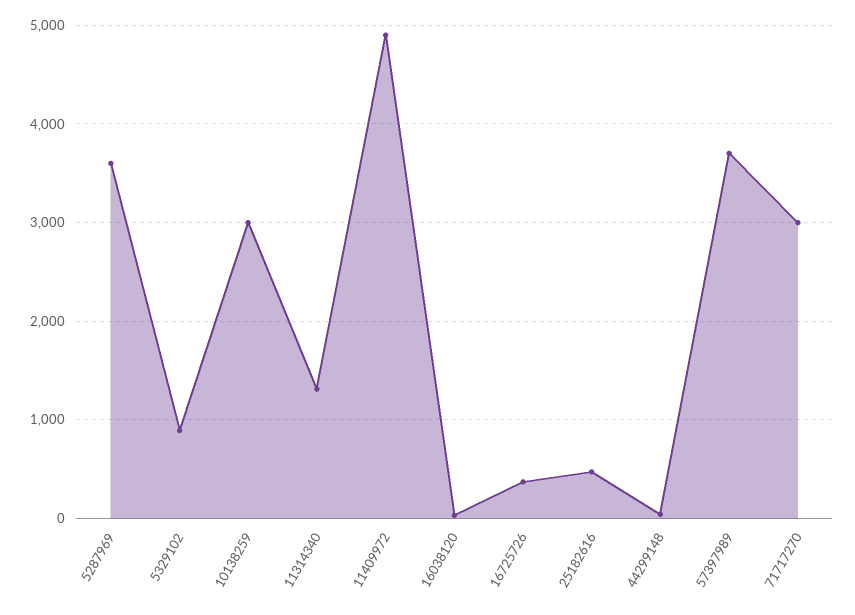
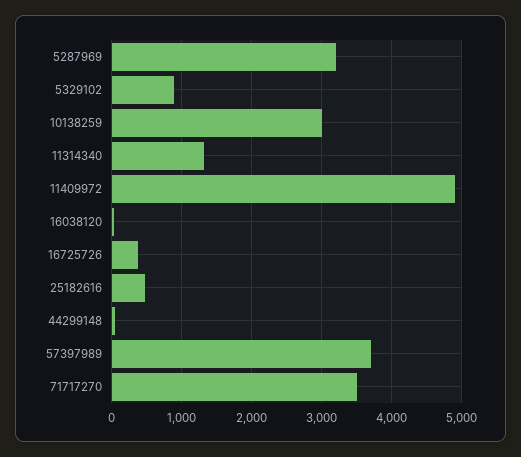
5287969: 3600 -> 3200
71717270: 3000 -> 3500

